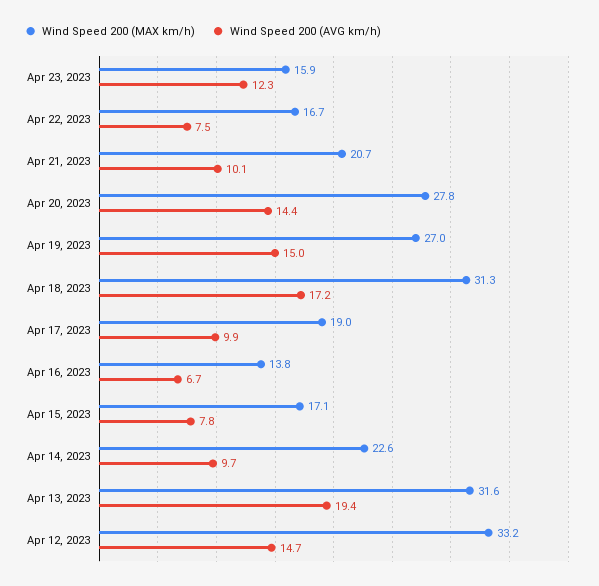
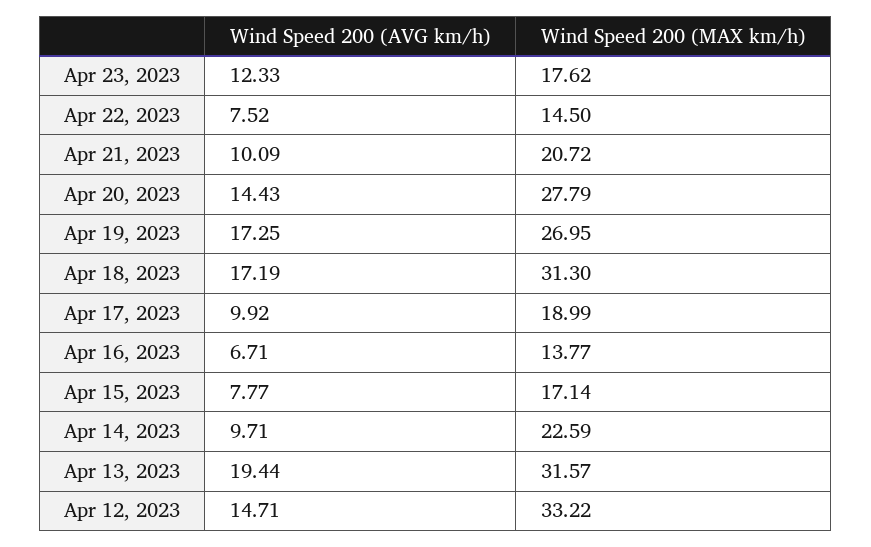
Wind Speed 200 (MAX km/h), Apr 23, 2023: 15.9 -> 17.62
Wind Speed 200 (MAX km/h), Apr 22, 2023: 16.7 -> 14.5
Wind Speed 200 (AVG km/h), Apr 19, 2023: 15 -> 17.25

